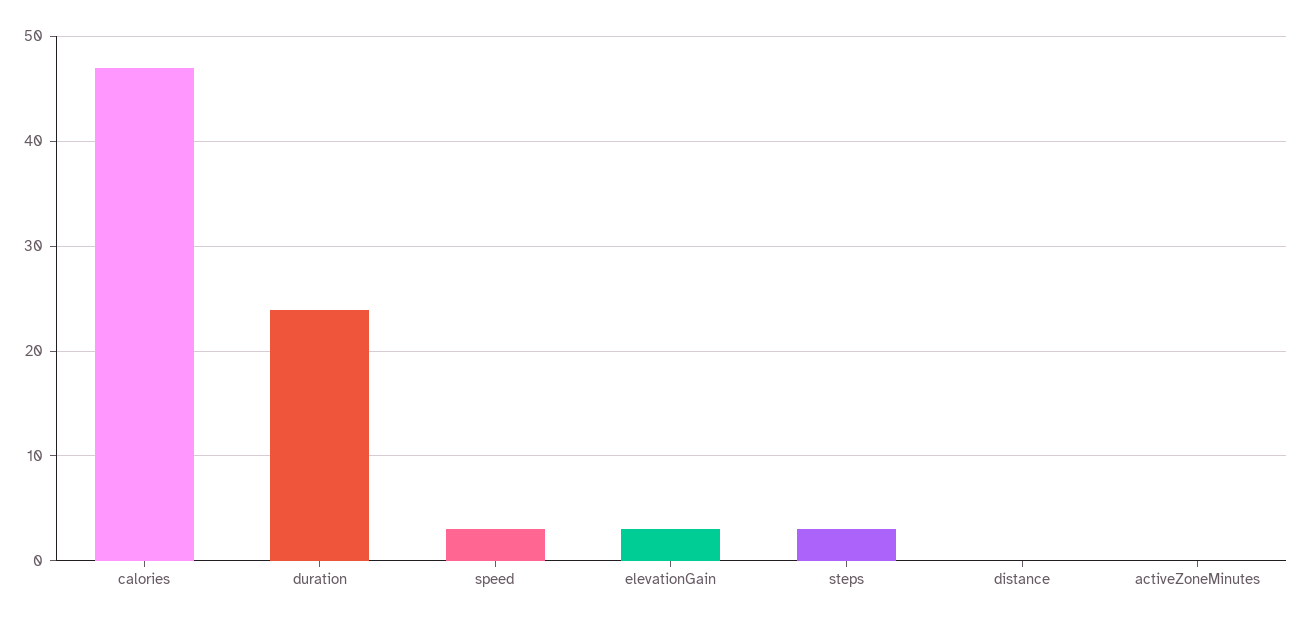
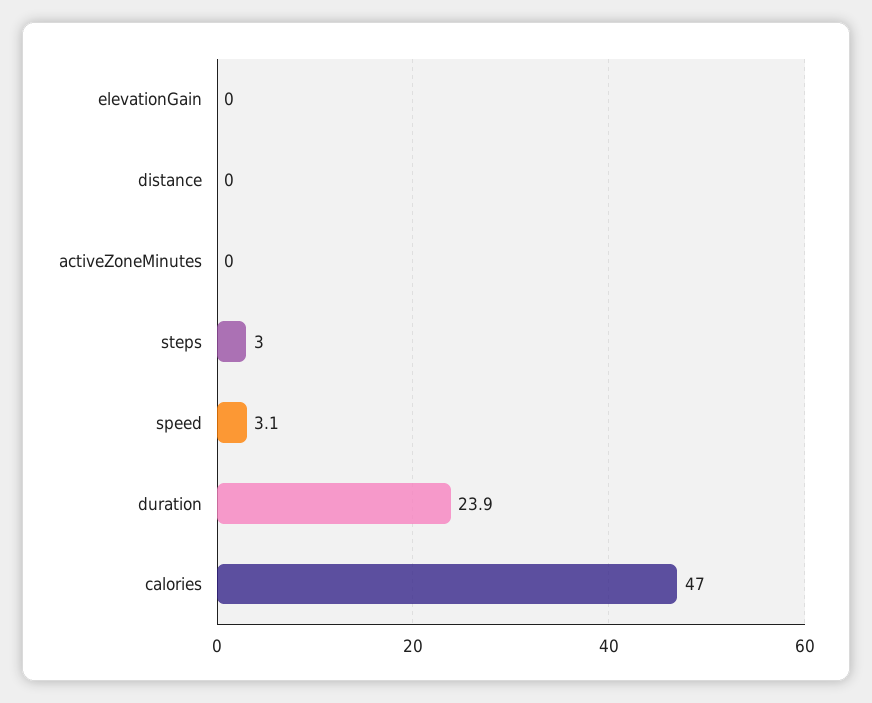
elevationGain: 3 -> 0

